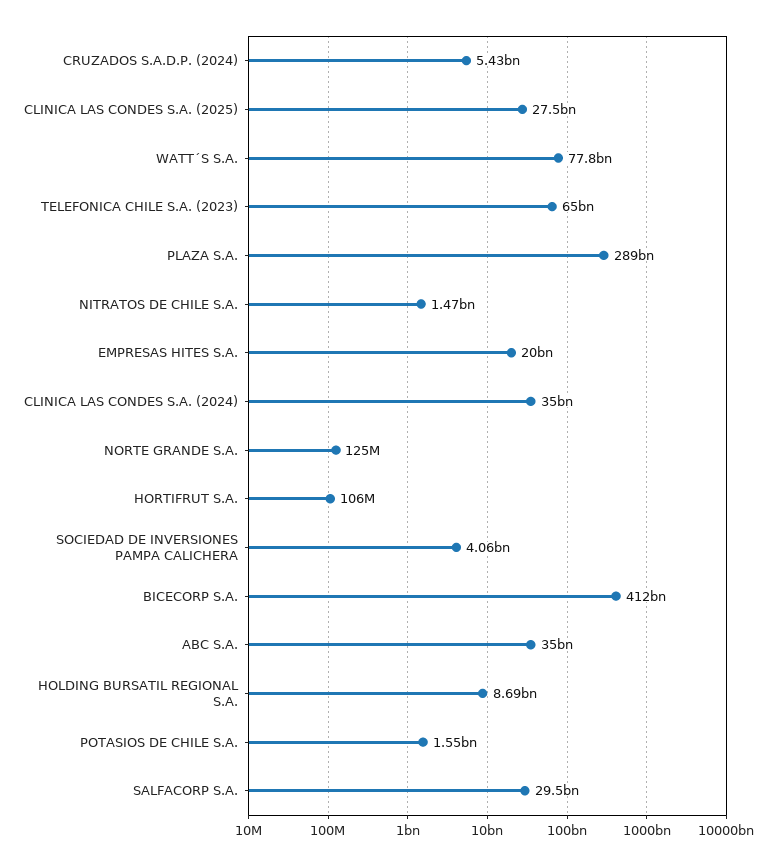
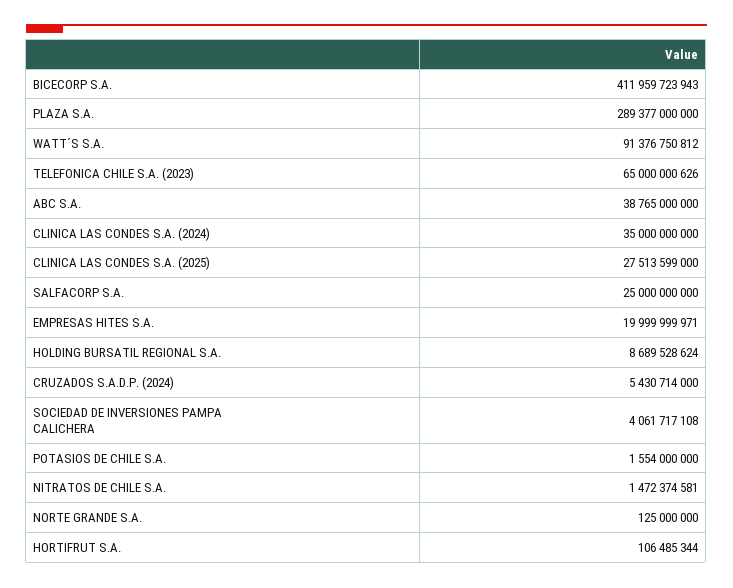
WATT´S S.A.: 77800000000 -> 91376750812
ABC S.A.: 35000000000 -> 38765000000
SALFACORP S.A.: 29500000000 -> 25000000000

